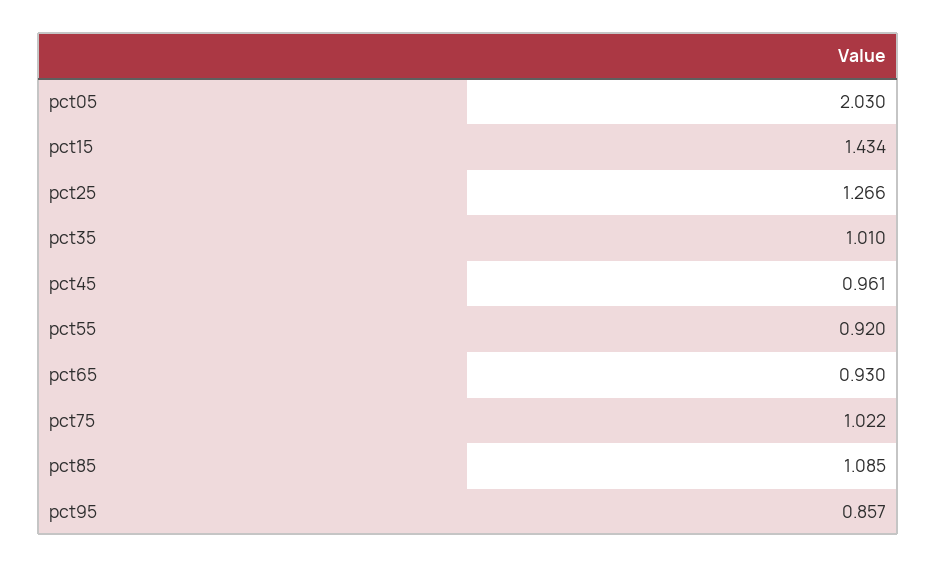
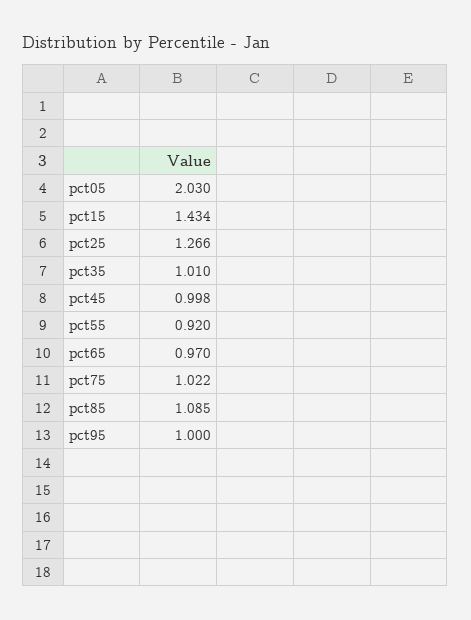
pct45: 0.961 -> 0.998
pct65: 0.93 -> 0.97
pct95: 0.857 -> 1

